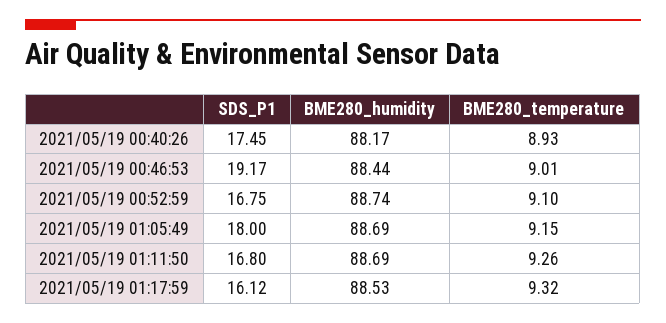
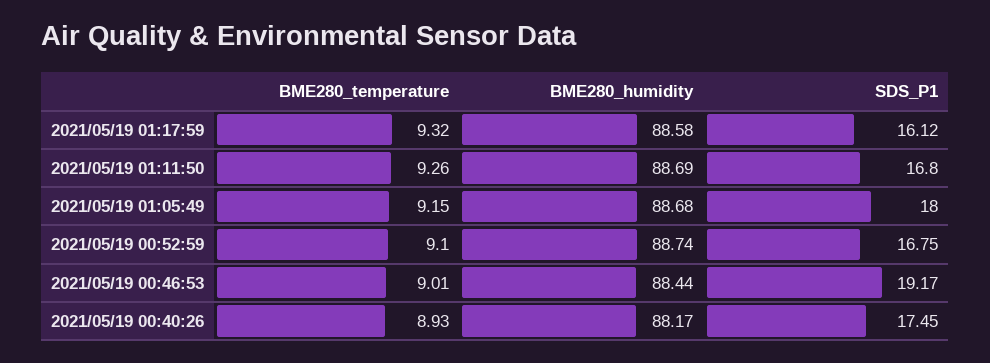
BME280_humidity, 2021/05/19 01:05:49: 88.69 -> 88.68
BME280_humidity, 2021/05/19 01:17:59: 88.53 -> 88.58

